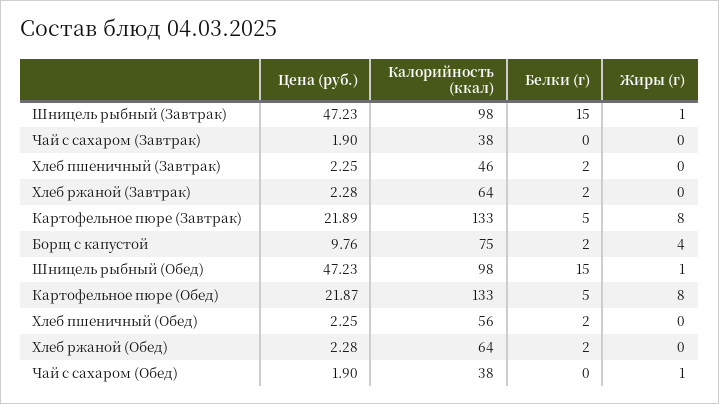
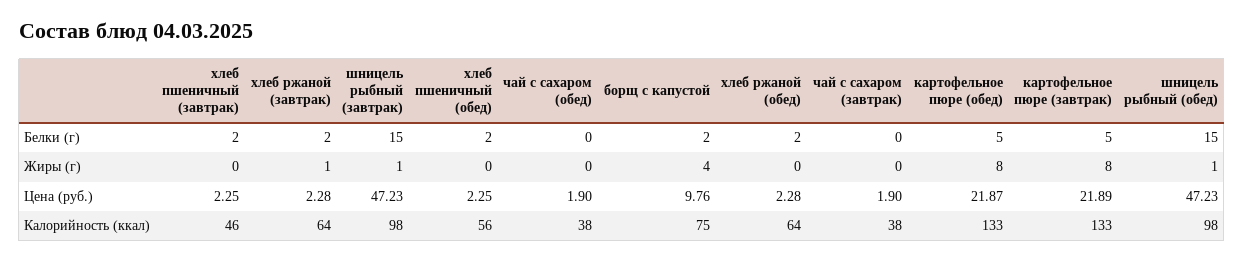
Жиры (г), Хлеб ржаной (Завтрак): 0 -> 1
Жиры (г), Чай с сахаром (Обед): 1 -> 0

